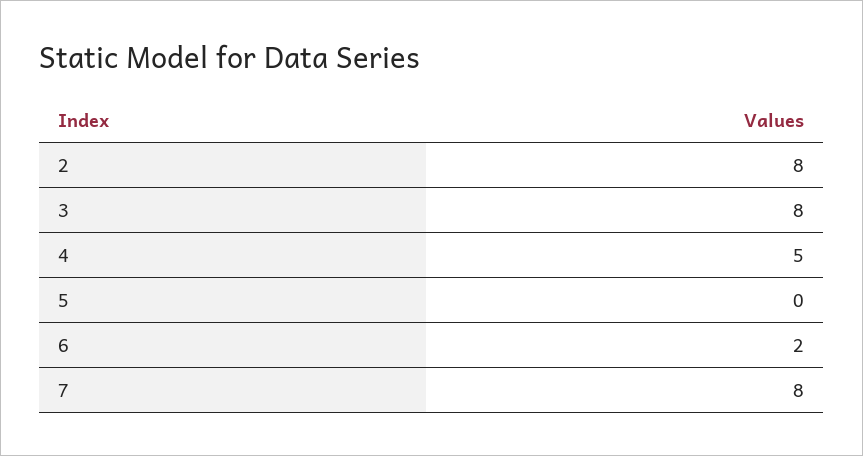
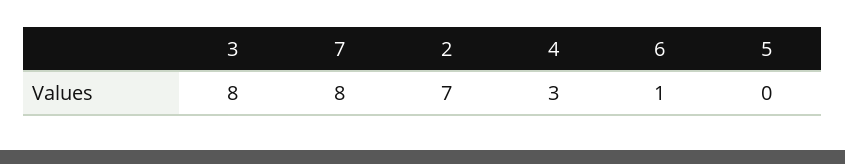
2: 8 -> 7
4: 5 -> 3
6: 2 -> 1

